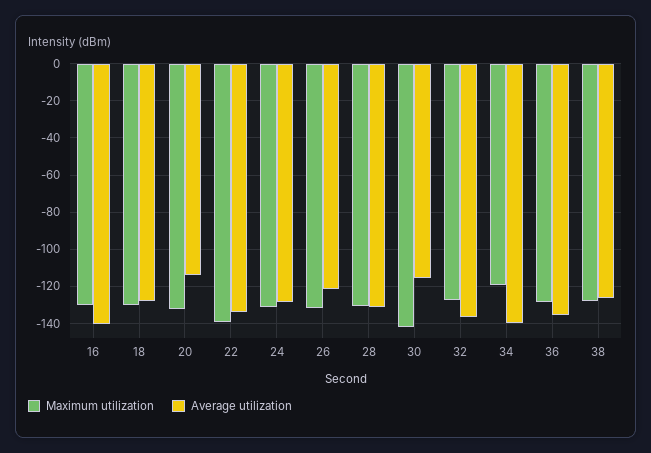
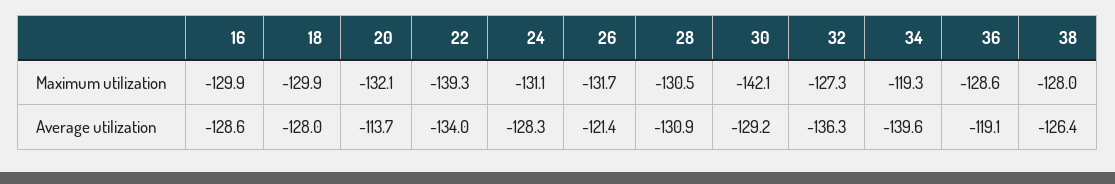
Average utilization, 16: -140 -> -128.6
Average utilization, 30: -115 -> -129.2
Average utilization, 36: -135 -> -119.1

